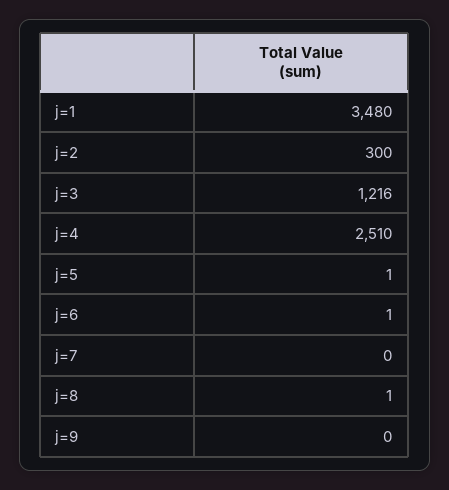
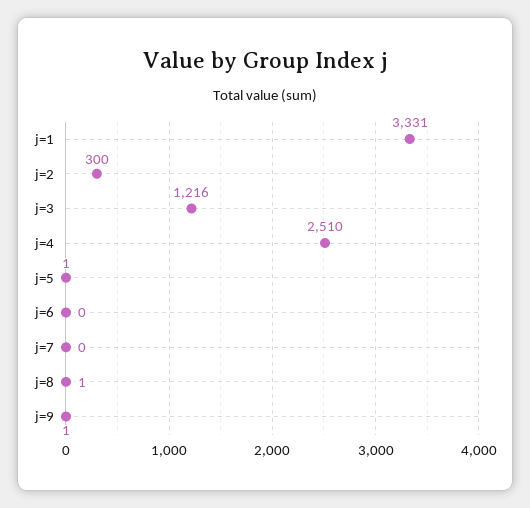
j=1: 3480 -> 3331
j=6: 1 -> 0
j=9: 0 -> 1

